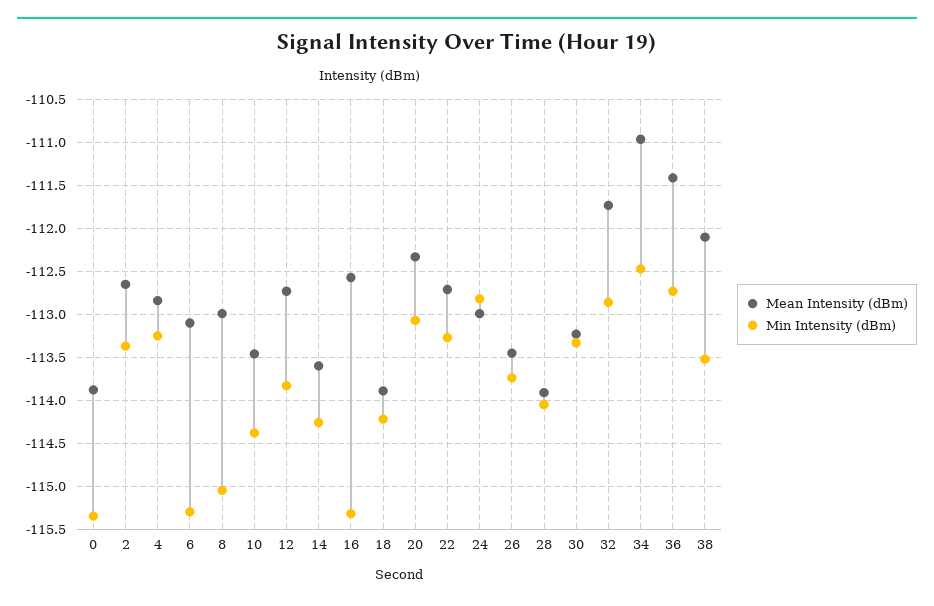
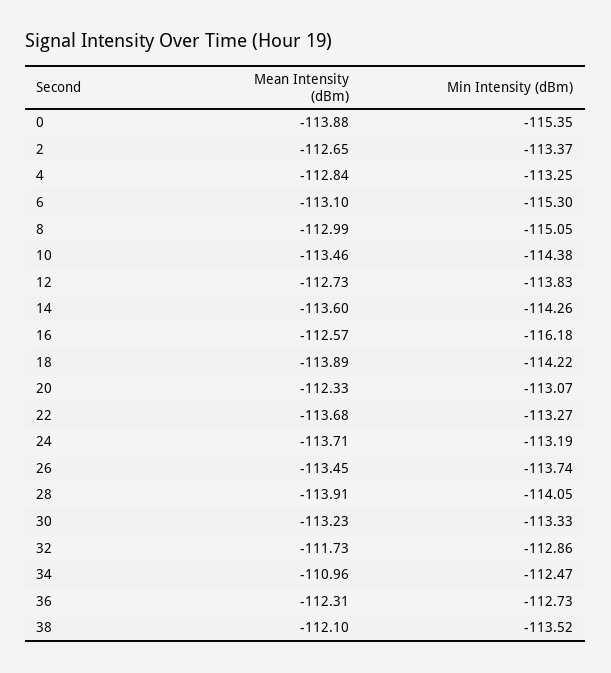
Min Intensity (dBm), 16: -115.3 -> -116.18
Mean Intensity (dBm), 22: -112.7 -> -113.68
Mean Intensity (dBm), 24: -113 -> -113.71
Min Intensity (dBm), 24: -112.8 -> -113.19
Mean Intensity (dBm), 36: -111.4 -> -112.31

